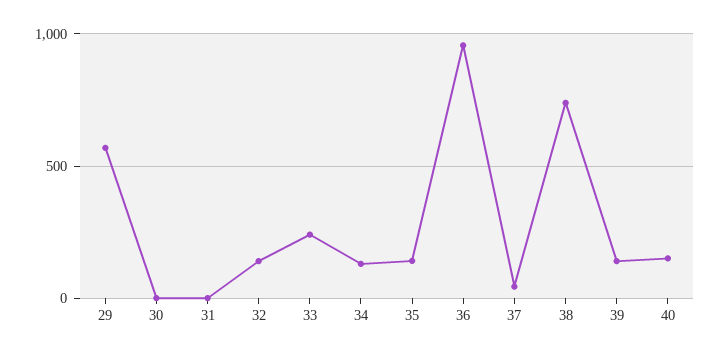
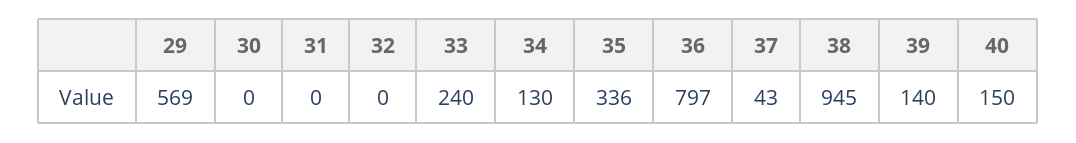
32: 150 -> 0
35: 150 -> 336
36: 950 -> 797
38: 750 -> 945

